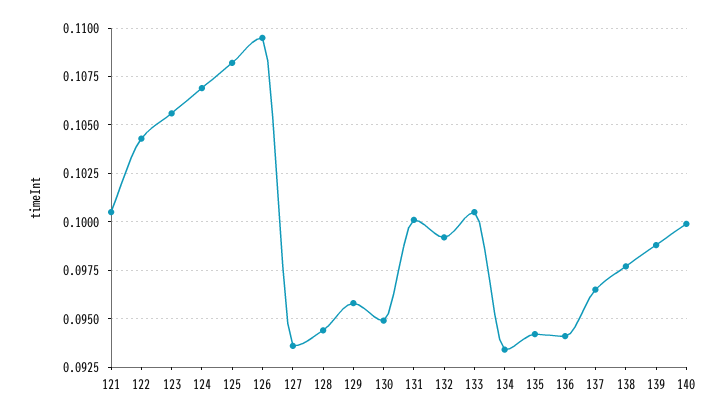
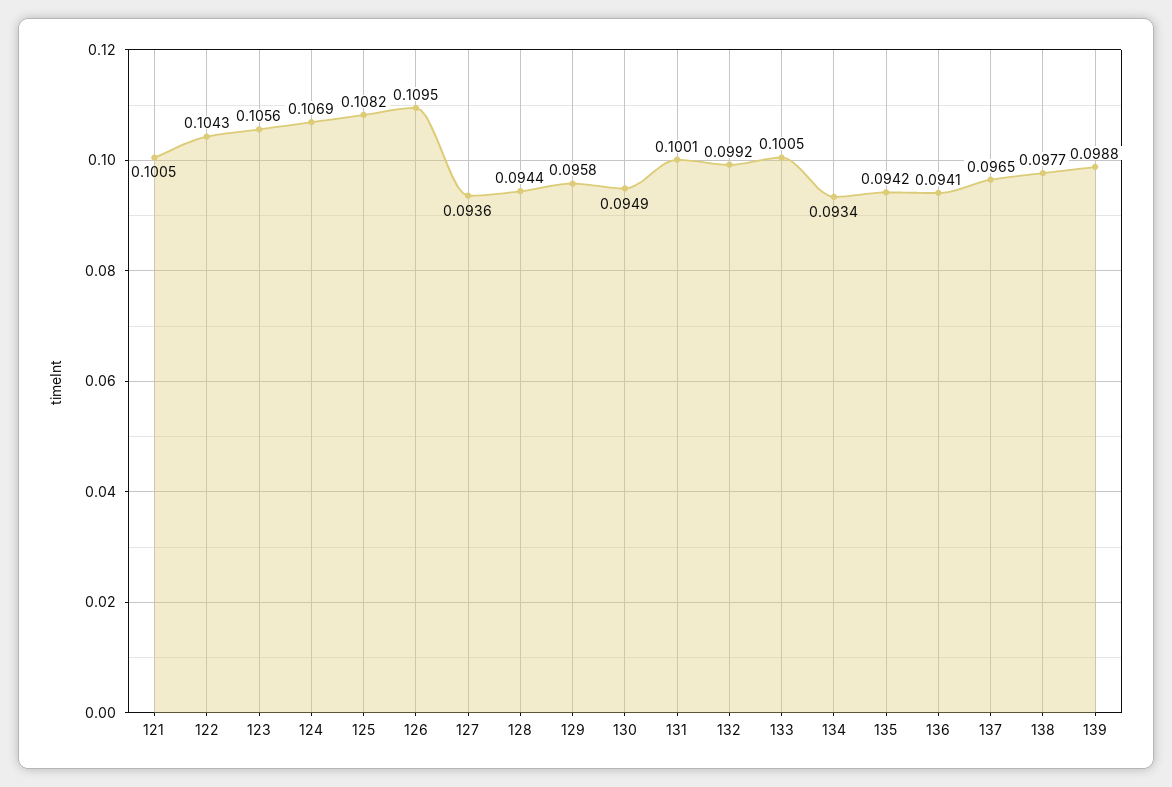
140: 0.1 -> none

